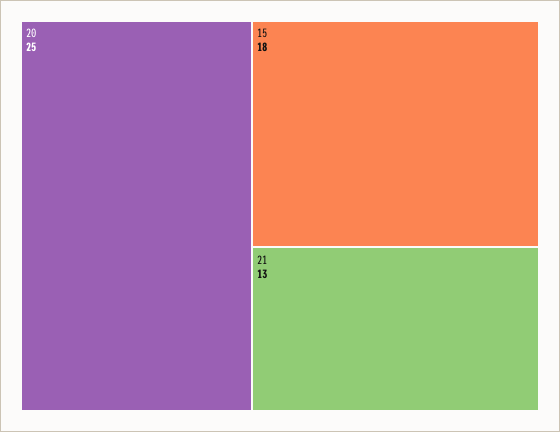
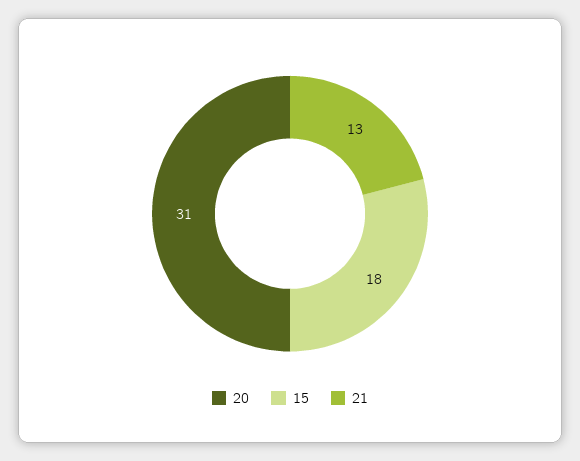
20: 25 -> 31

